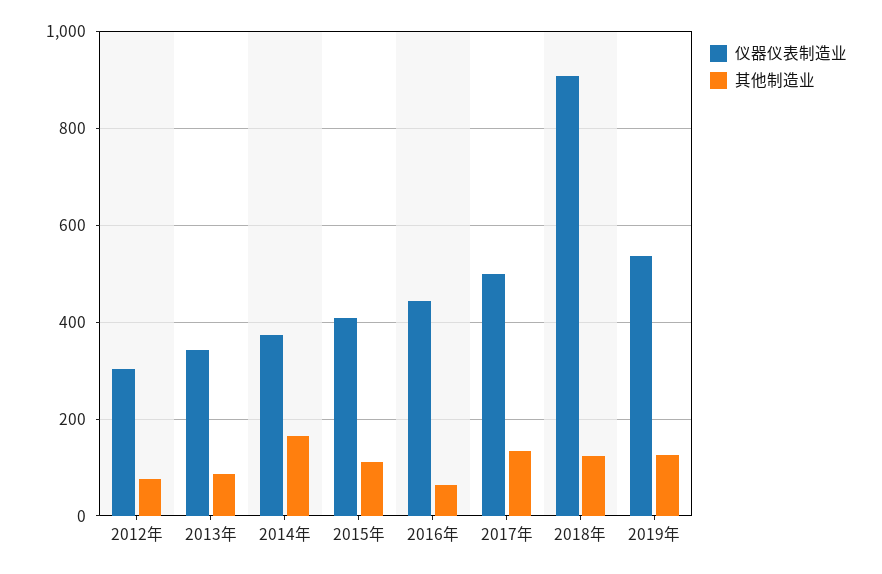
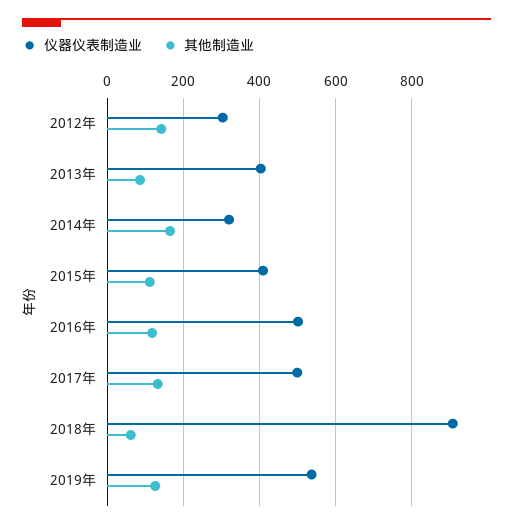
其他制造业, 2012年: 80 -> 140
仪器仪表制造业, 2013年: 340 -> 400
仪器仪表制造业, 2014年: 380 -> 320
仪器仪表制造业, 2016年: 440 -> 500
其他制造业, 2016年: 60 -> 120
其他制造业, 2018年: 120 -> 60

